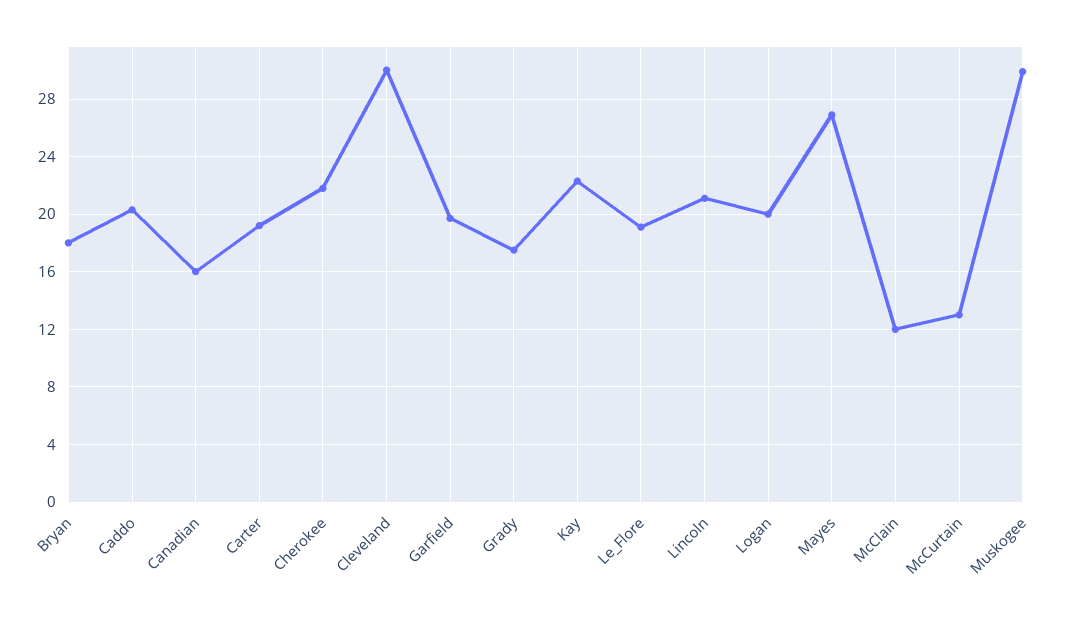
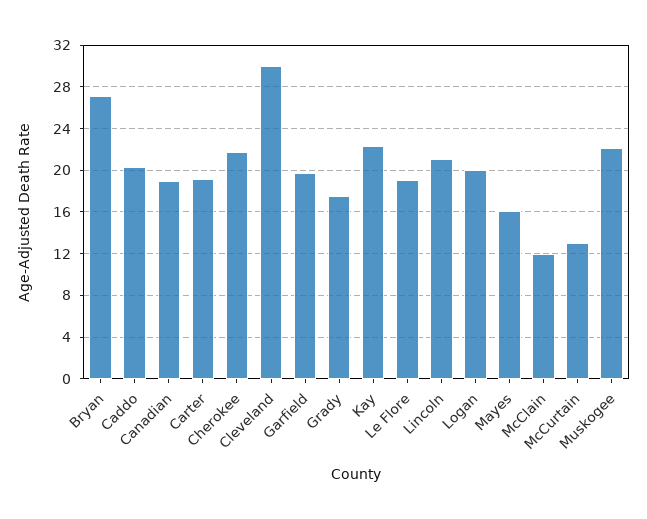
Bryan: 18 -> 27
Canadian: 16 -> 19
Mayes: 27 -> 16
Muskogee: 30 -> 22

